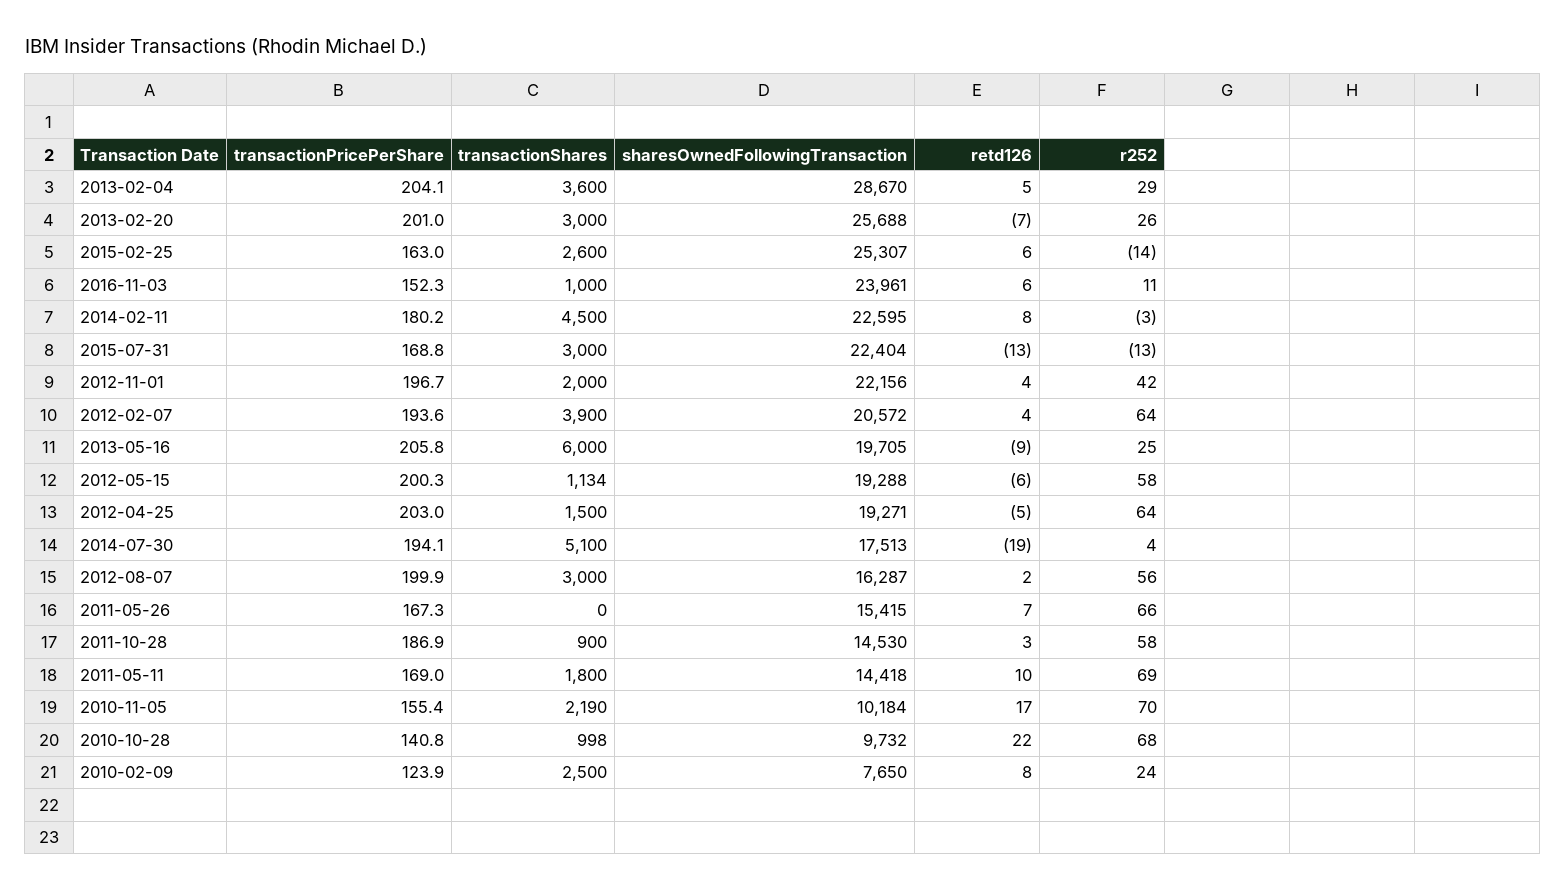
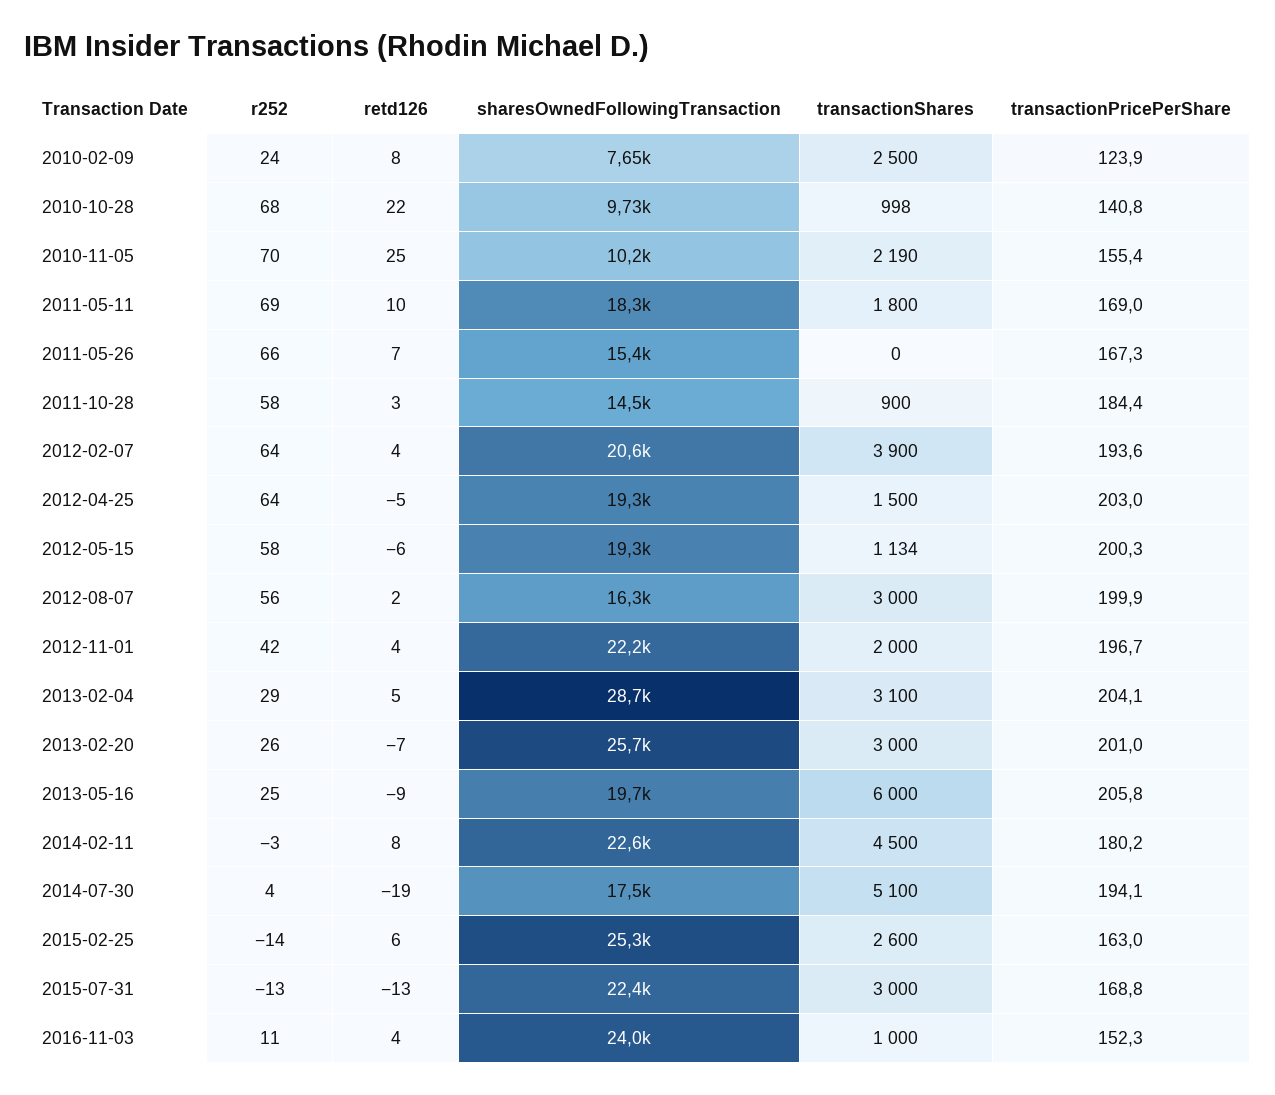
transactionShares, 2013-02-04: 3600 -> 3100
retd126, 2016-11-03: 6 -> 4
transactionPricePerShare, 2011-10-28: 186.9 -> 184.4
sharesOwnedFollowingTransaction, 2011-05-11: 14418 -> 18300
retd126, 2010-11-05: 17 -> 25

